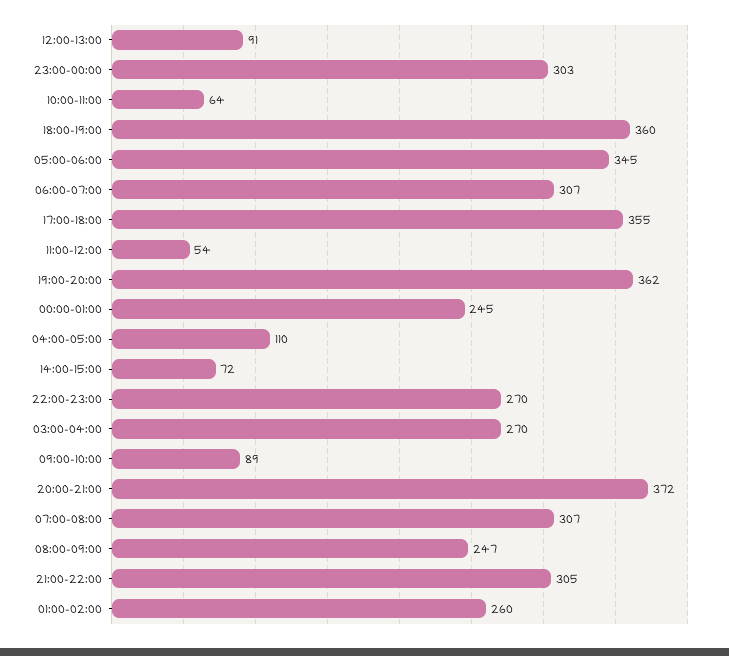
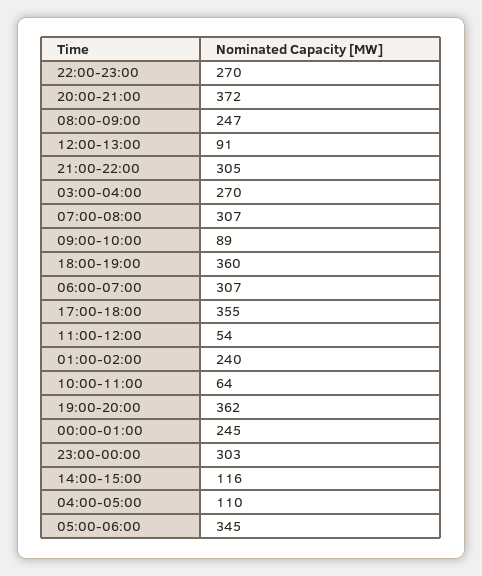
14:00-15:00: 72 -> 116
01:00-02:00: 260 -> 240

